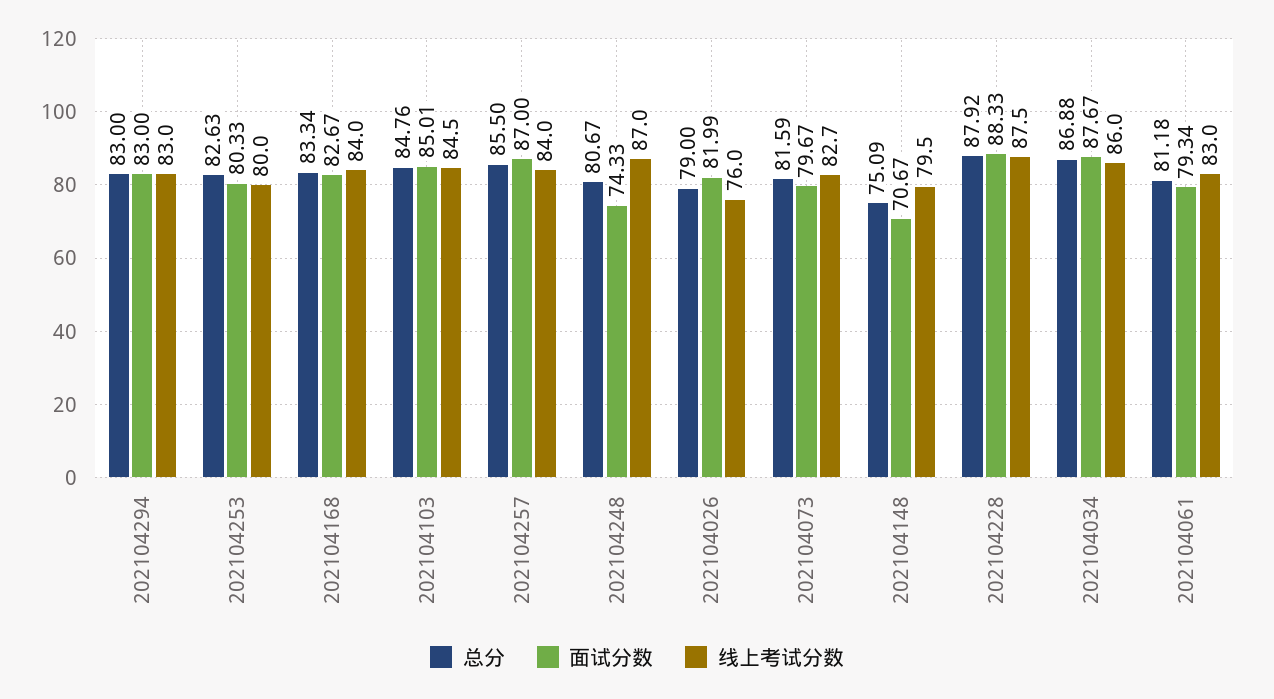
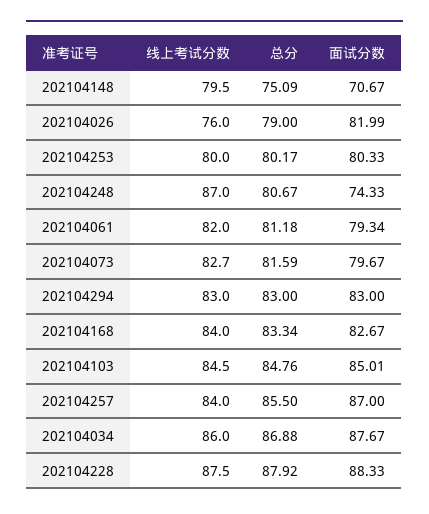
总分, 202104253: 82.63 -> 80.17
线上考试分数, 202104061: 83 -> 82

